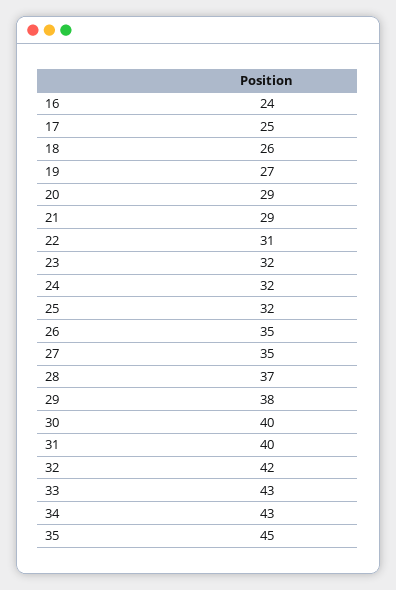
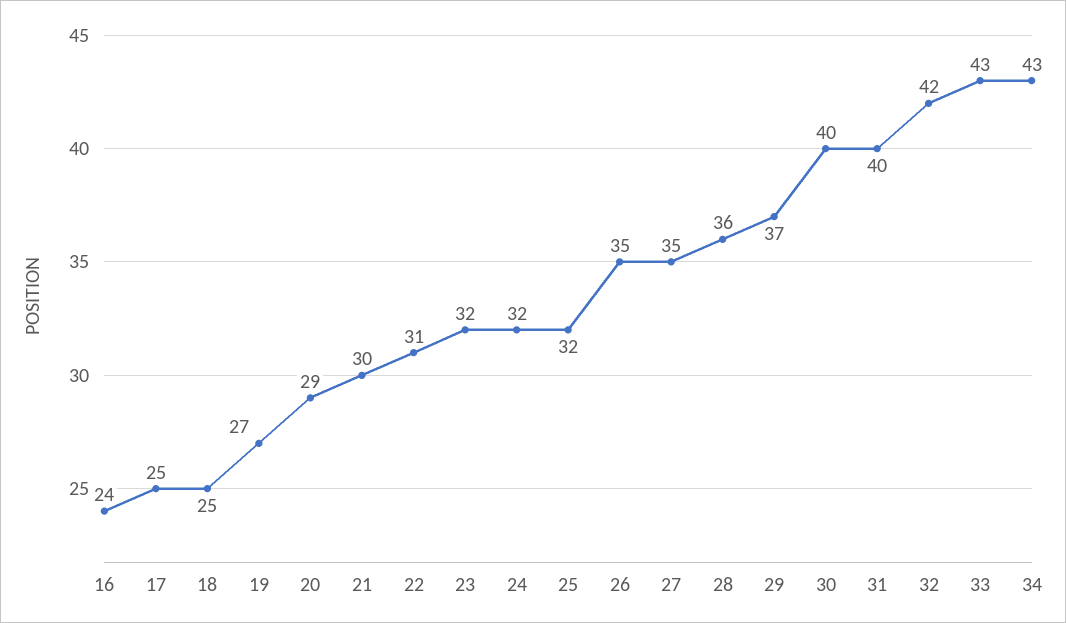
18: 26 -> 25
21: 29 -> 30
28: 37 -> 36
29: 38 -> 37
35: 45 -> none

